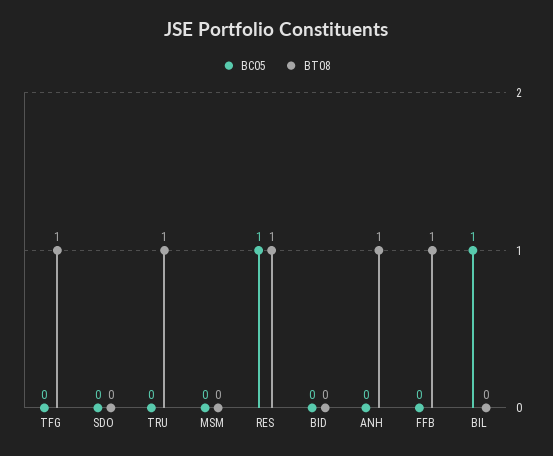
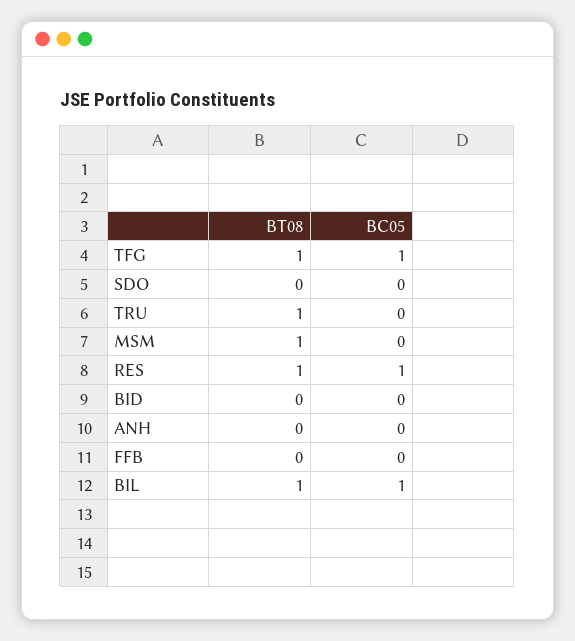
BC05, TFG: 0 -> 1
BT08, MSM: 0 -> 1
BT08, ANH: 1 -> 0
BT08, FFB: 1 -> 0
BT08, BIL: 0 -> 1

